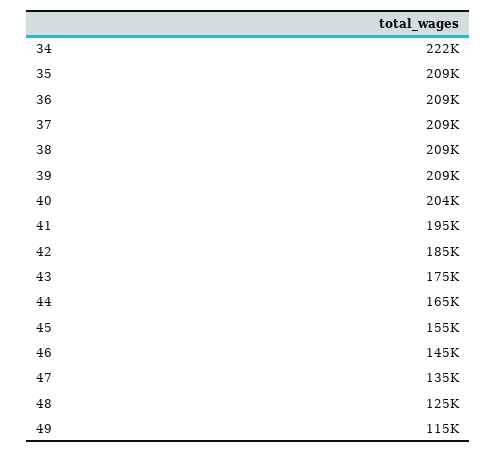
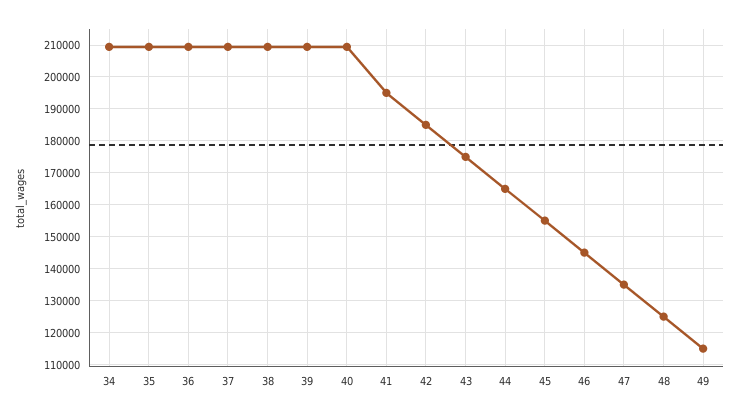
34: 222000 -> 210000
40: 204000 -> 210000

